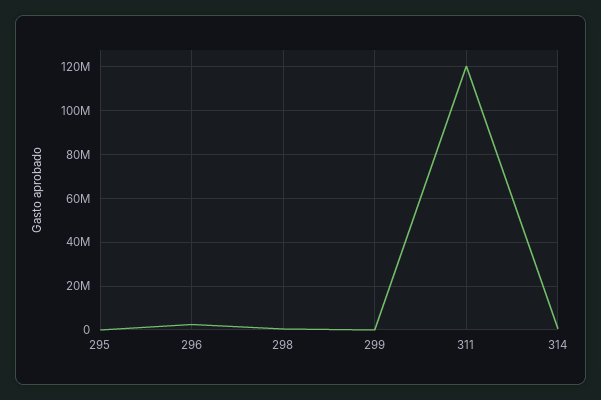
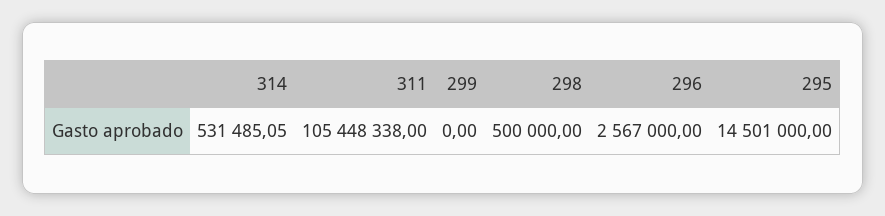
295: 0 -> 14501000
311: 120000000 -> 105448338

